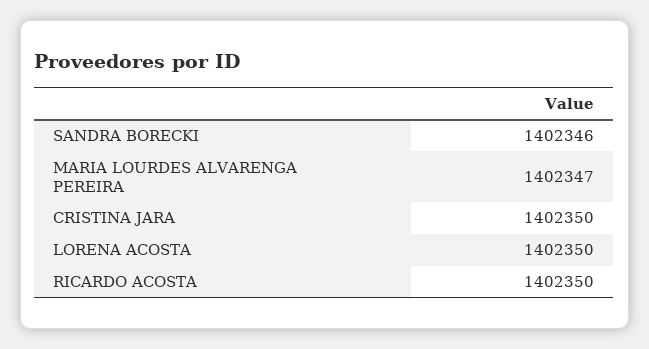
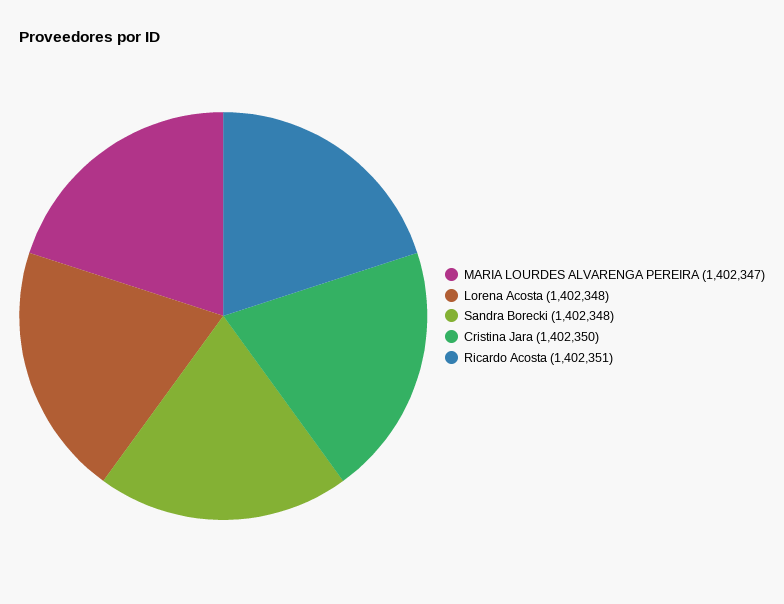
SANDRA BORECKI: 1402346 -> 1402348
LORENA ACOSTA: 1402350 -> 1402348
RICARDO ACOSTA: 1402350 -> 1402351

